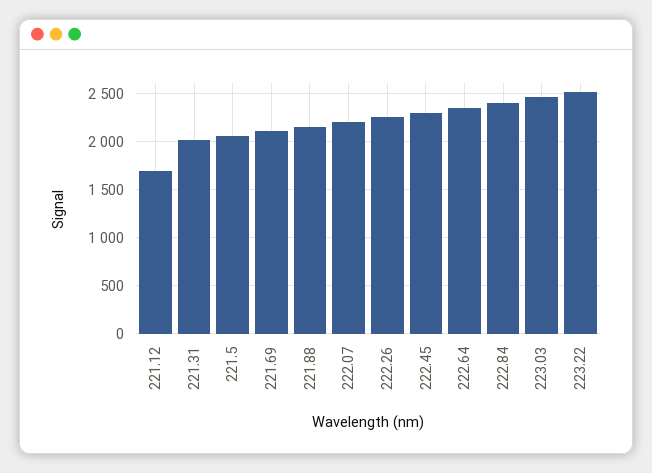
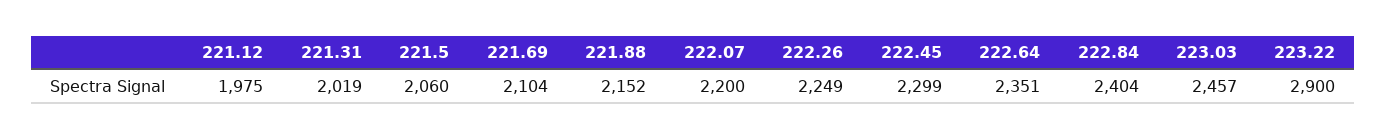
221.12: 1700 -> 1975
223.22: 2500 -> 2900

